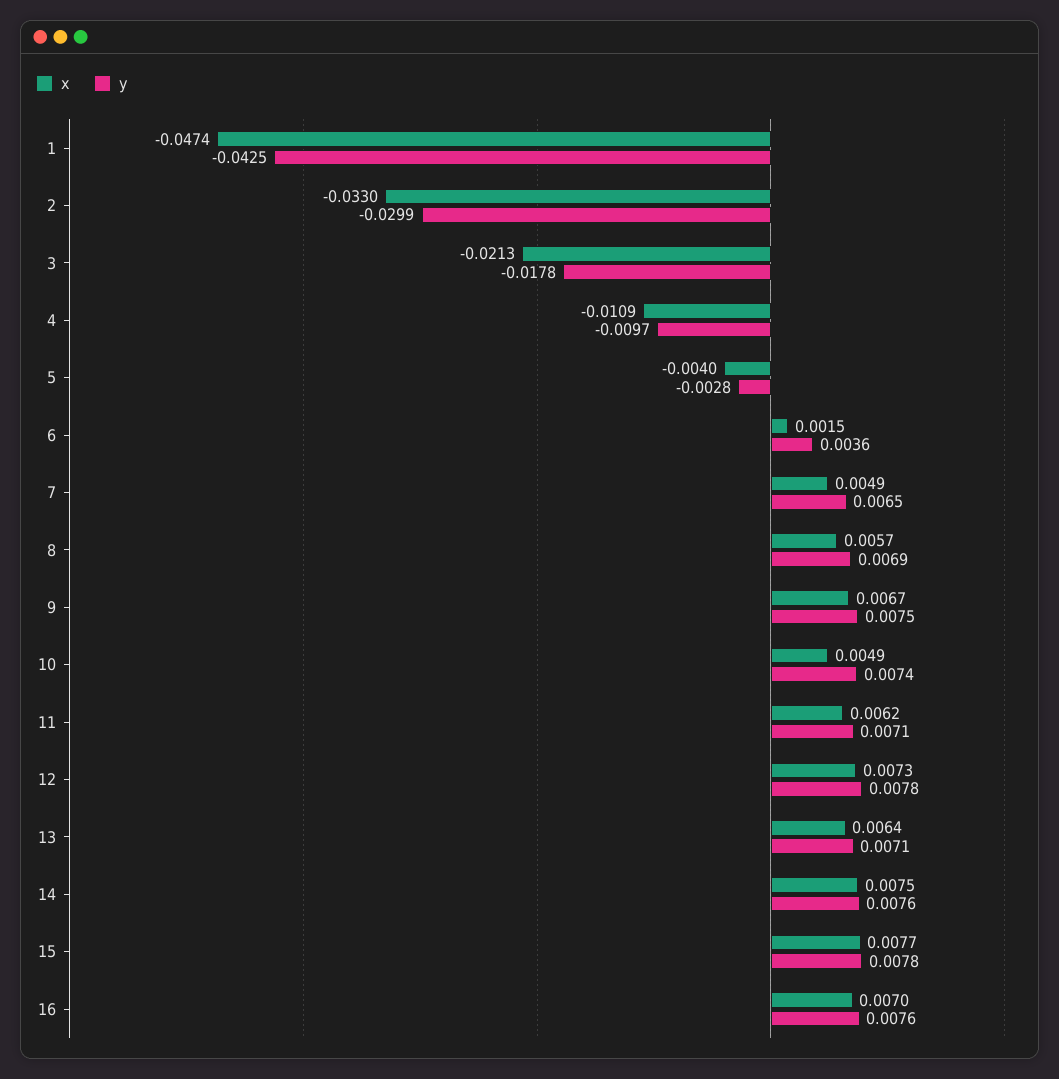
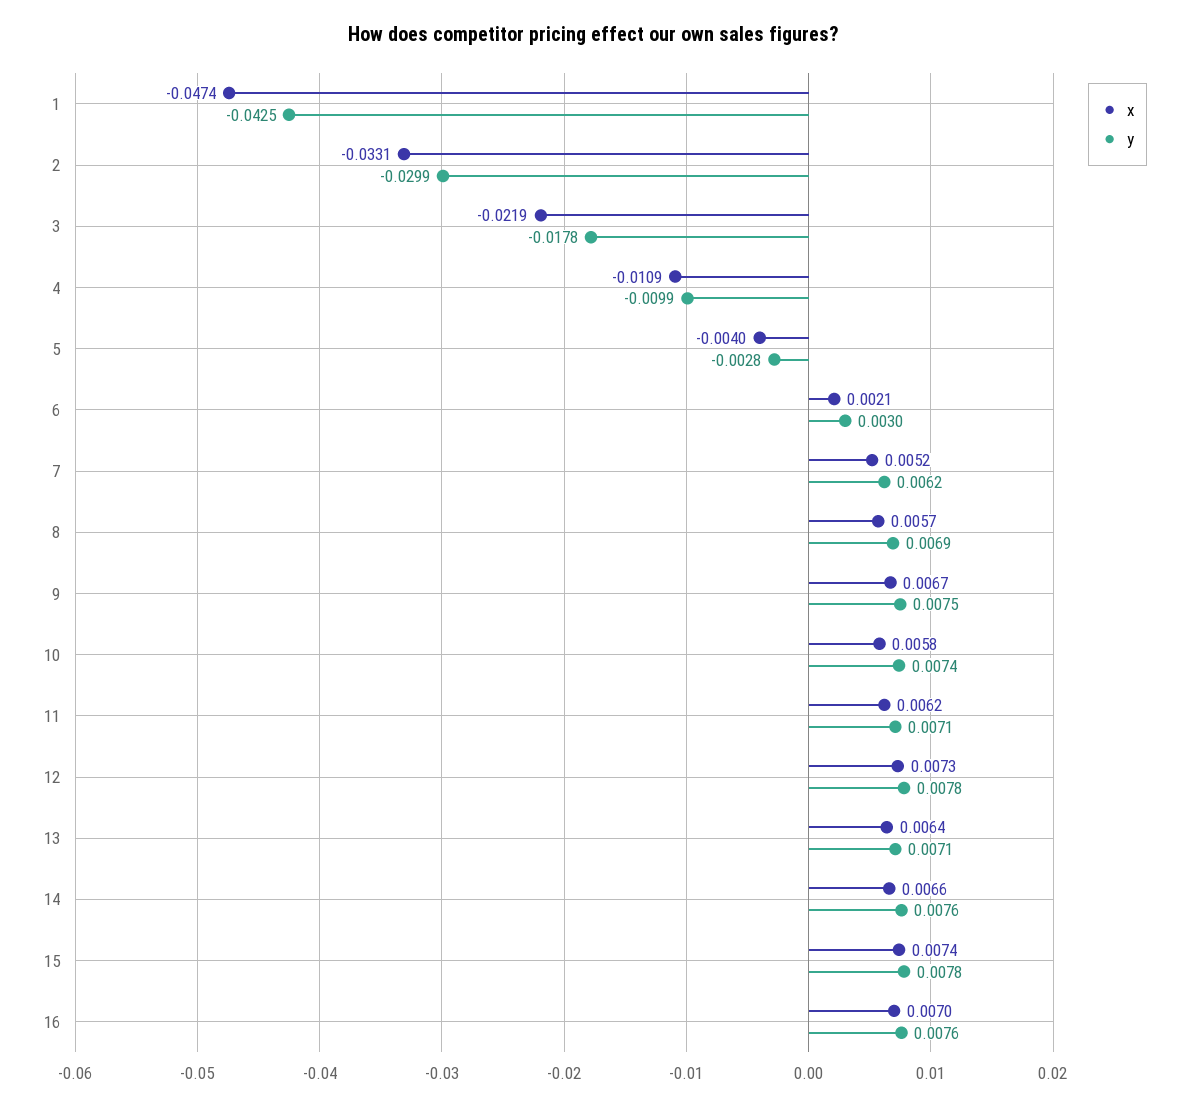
x, 2: -0.033 -> -0.0331
x, 3: -0.0213 -> -0.0219
y, 4: -0.0097 -> -0.0099
x, 6: 0.0015 -> 0.0021
y, 6: 0.0036 -> 0.003
x, 7: 0.0049 -> 0.0052
y, 7: 0.0065 -> 0.0062
x, 10: 0.0049 -> 0.0058
x, 14: 0.0075 -> 0.0066
x, 15: 0.0077 -> 0.0074

